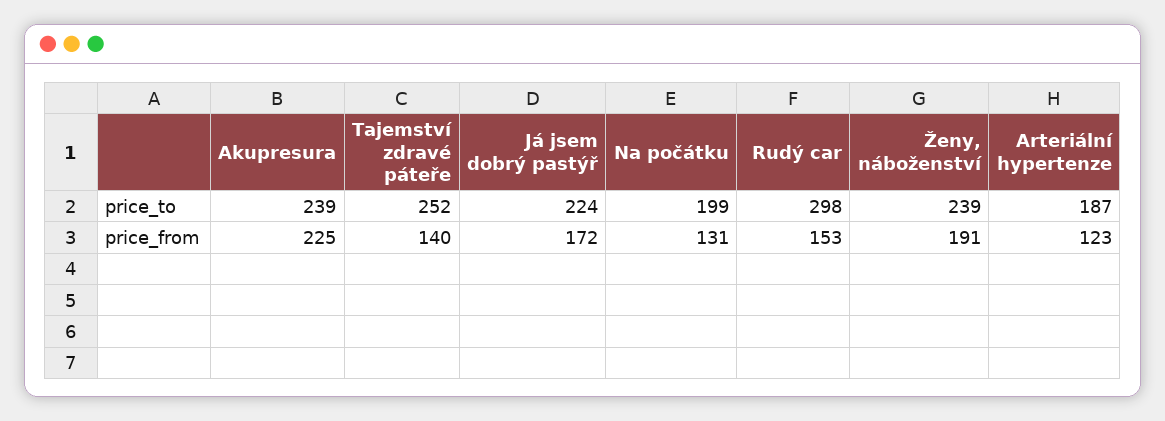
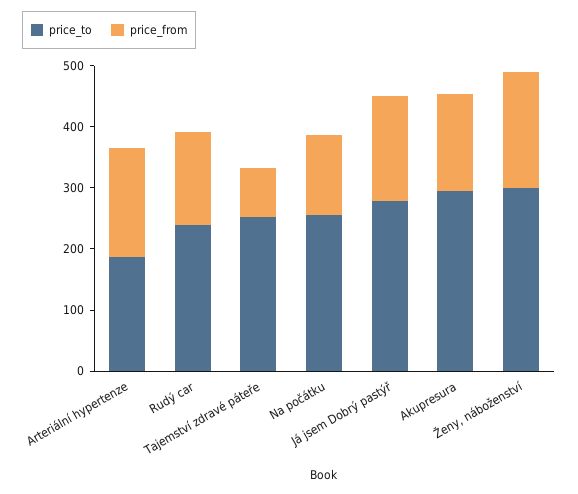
price_to, Akupresura: 239 -> 300
price_to, Já jsem dobrý pastýř: 224 -> 280
price_to, Na počátku: 199 -> 260
price_to, Rudý car: 298 -> 240
price_to, Ženy, náboženství: 239 -> 300
price_from, Akupresura: 225 -> 160
price_from, Tajemství zdravé páteře: 140 -> 80
price_from, Arteriální hypertenze: 123 -> 180

